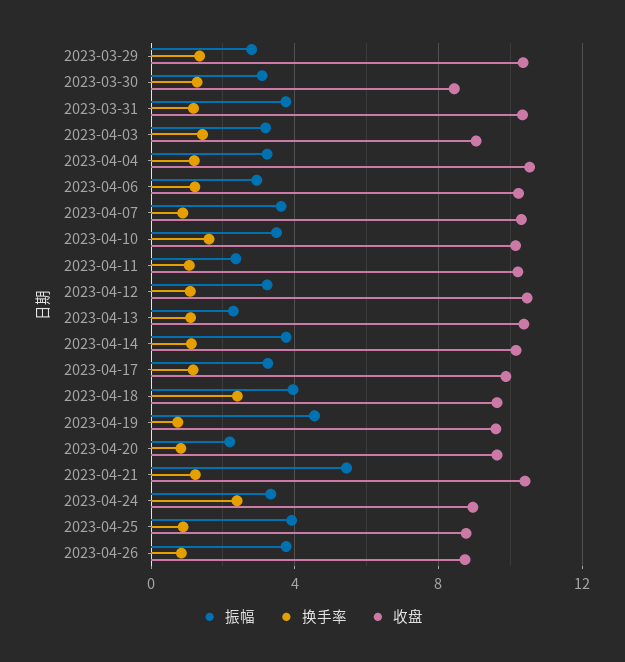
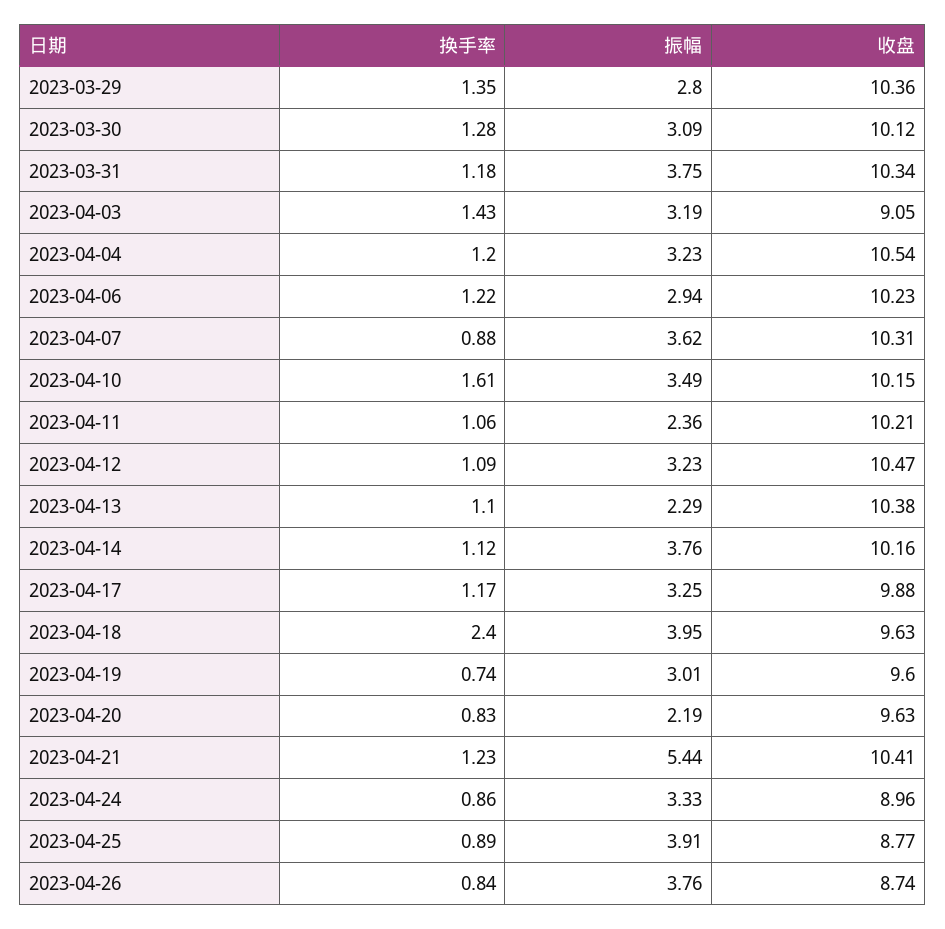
收盘, 2023-03-30: 8.5 -> 10.12
振幅, 2023-04-19: 4.5 -> 3.01
换手率, 2023-04-24: 2.5 -> 0.86

